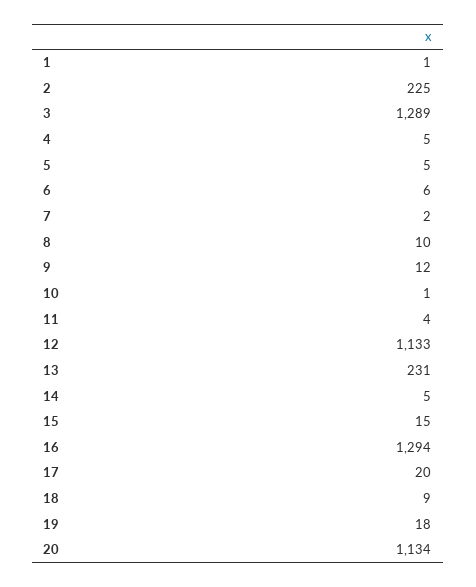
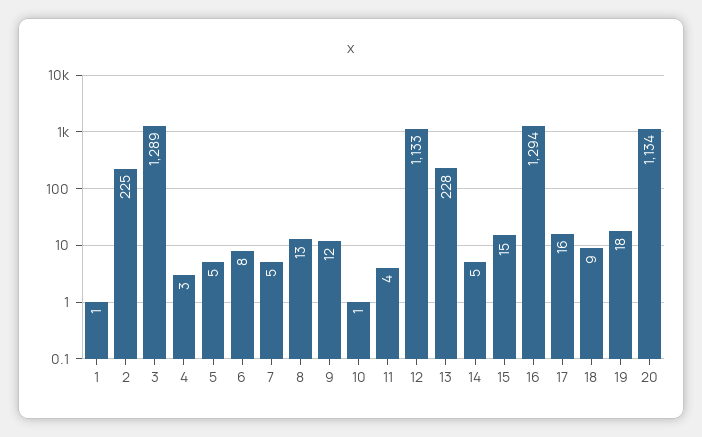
4: 5 -> 3
6: 6 -> 8
7: 2 -> 5
8: 10 -> 13
13: 231 -> 228
17: 20 -> 16

